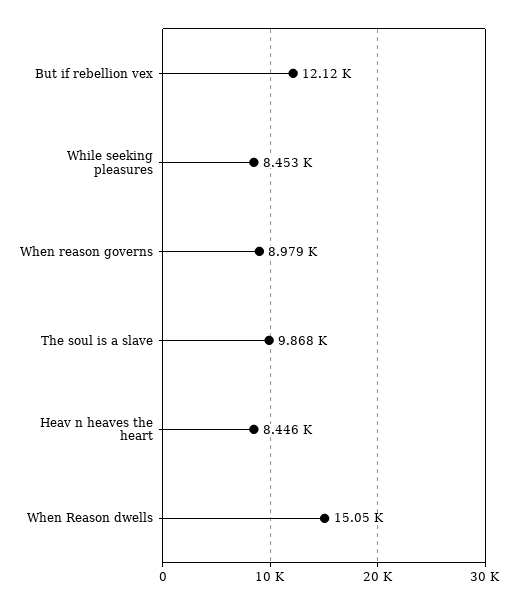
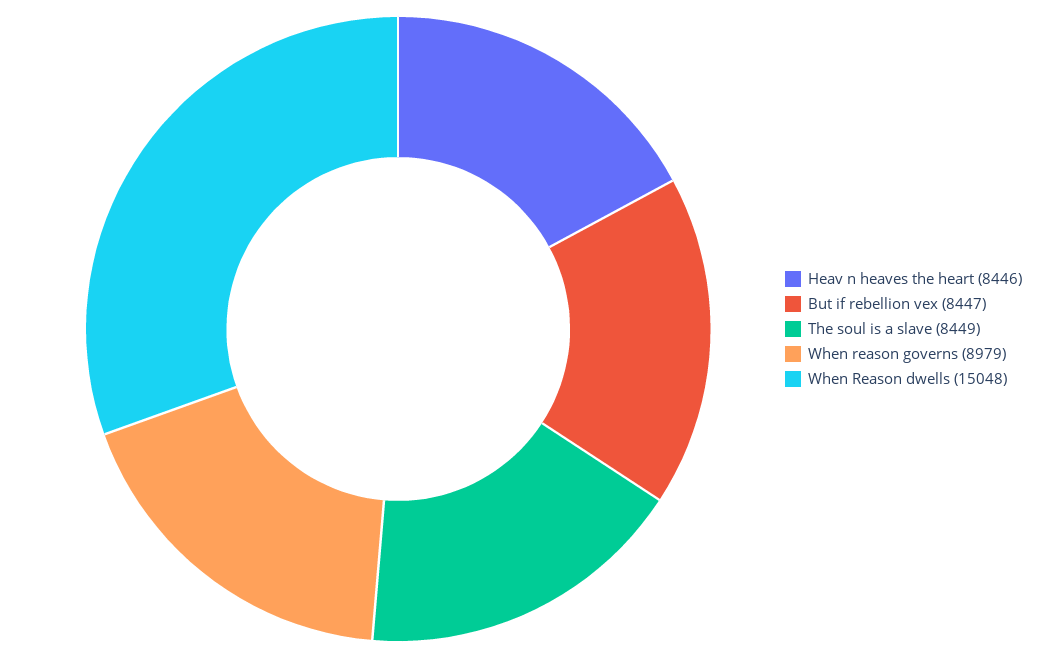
But if rebellion vex: 12120 -> 8447
While seeking pleasures: 8453 -> none
The soul is a slave: 9868 -> 8449

